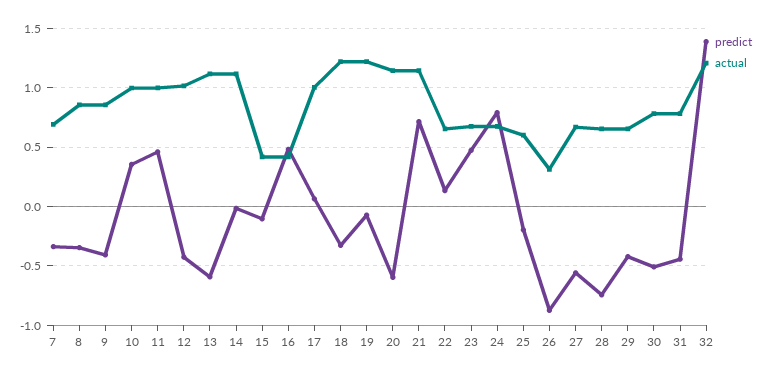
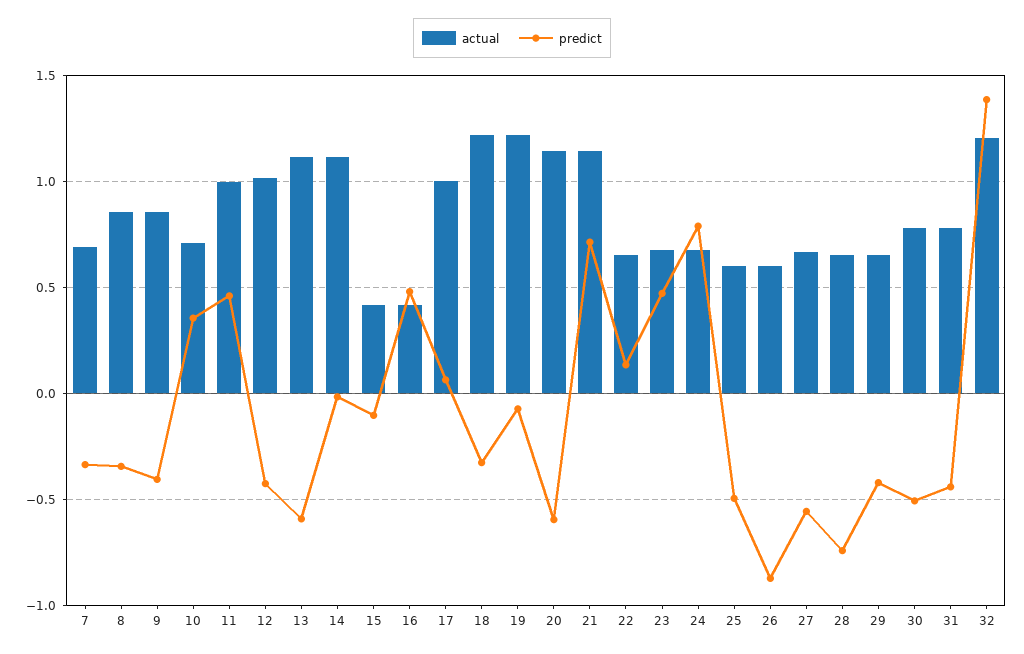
actual, 10: 1 -> 0.7
predict, 25: -0.2 -> -0.5
actual, 26: 0.3 -> 0.6

